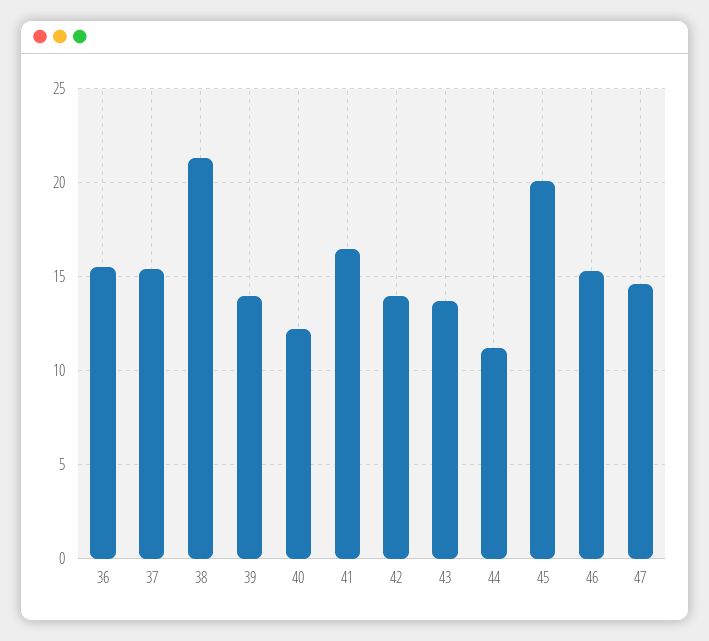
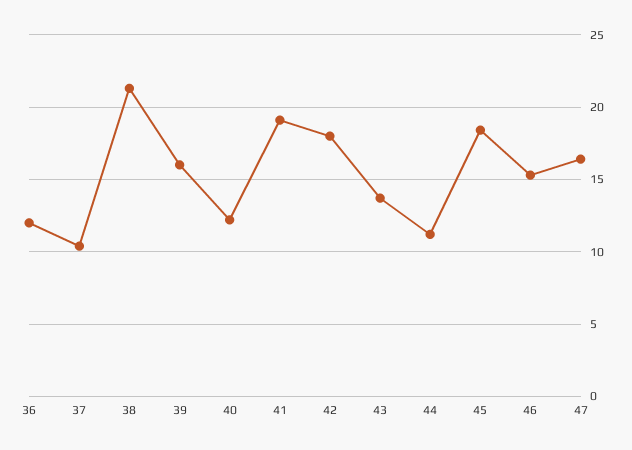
36: 15.5 -> 12
37: 15.5 -> 10.5
39: 14 -> 16
41: 16.5 -> 19
42: 14 -> 18
45: 20 -> 18.5
47: 14.5 -> 16.5

